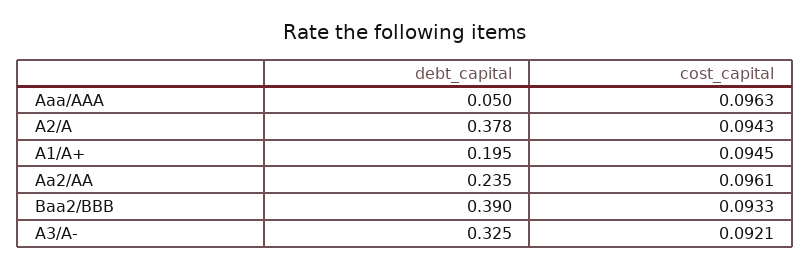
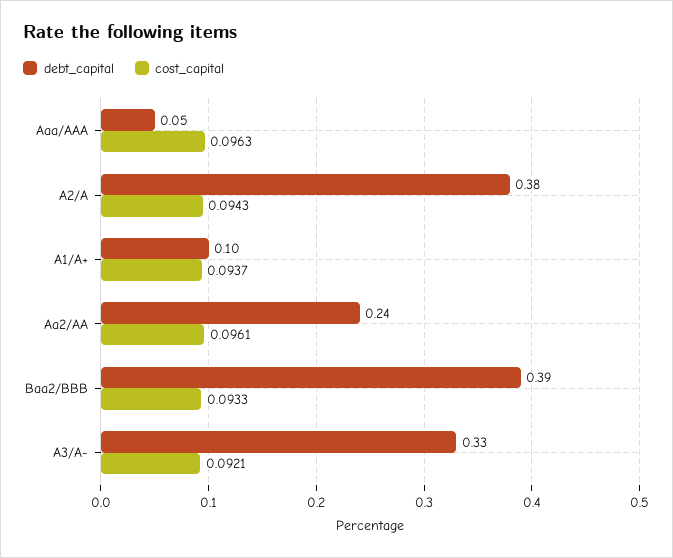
debt_capital, A1/A+: 0.195 -> 0.1
cost_capital, A1/A+: 0.0945 -> 0.0937

